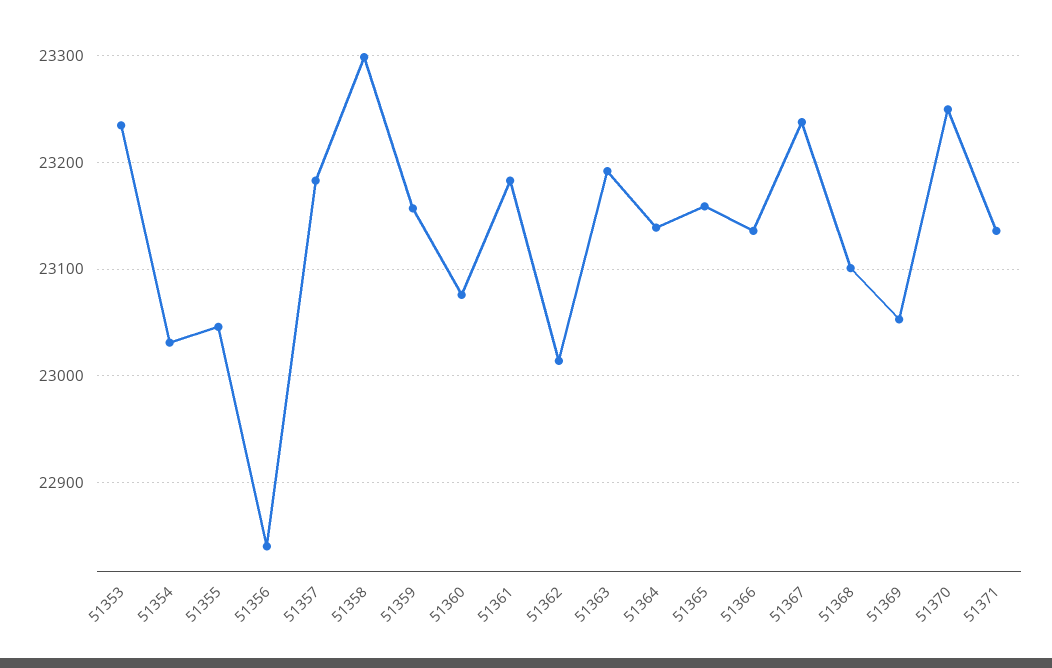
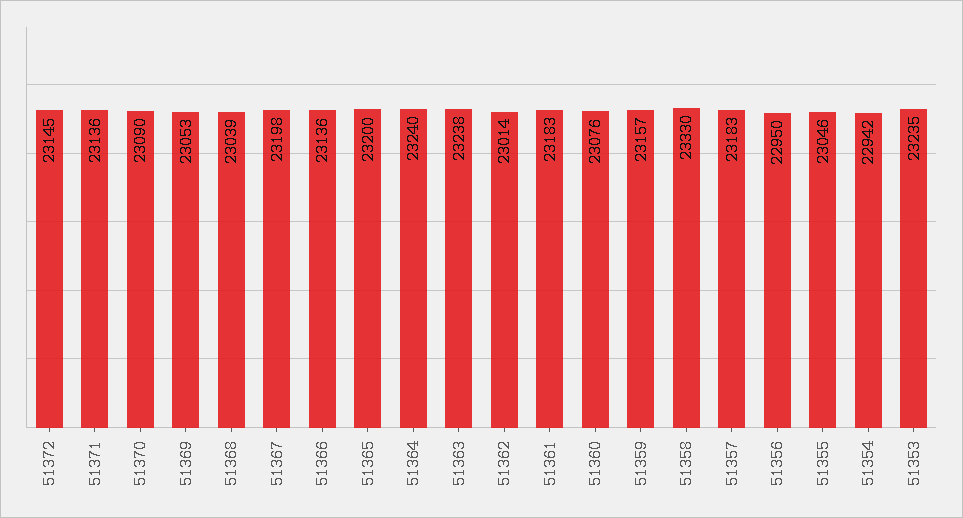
51354: 23030 -> 22942
51356: 22840 -> 22950
51358: 23300 -> 23330
51363: 23190 -> 23238
51364: 23140 -> 23240
51365: 23160 -> 23200
51367: 23240 -> 23198
51368: 23100 -> 23039
51370: 23250 -> 23090
51372: none -> 23145

